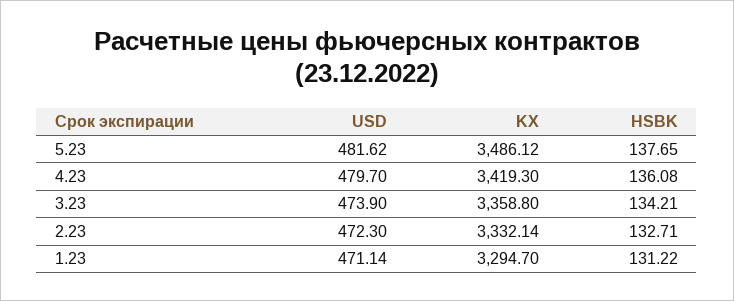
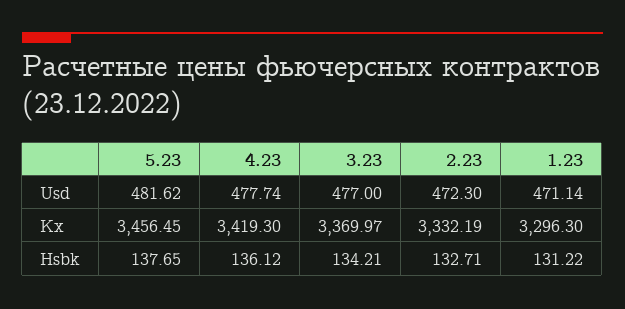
KX, 5.23: 3486.12 -> 3456.45
USD, 4.23: 479.7 -> 477.74
HSBK, 4.23: 136.08 -> 136.12
USD, 3.23: 473.9 -> 477
KX, 3.23: 3358.8 -> 3369.97
KX, 2.23: 3332.14 -> 3332.19
KX, 1.23: 3294.7 -> 3296.3

